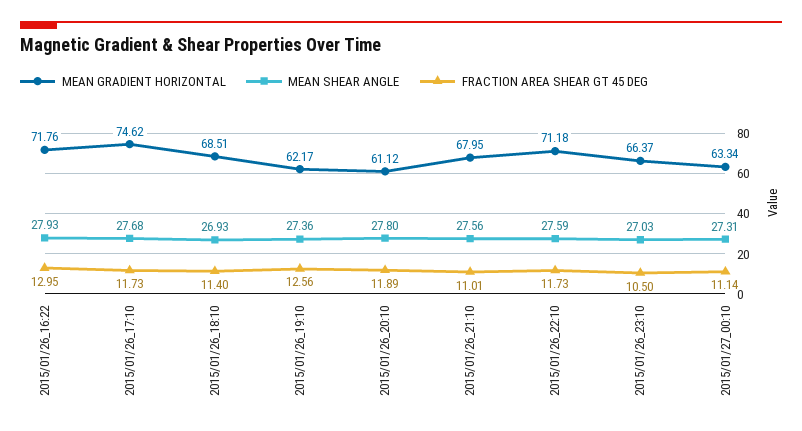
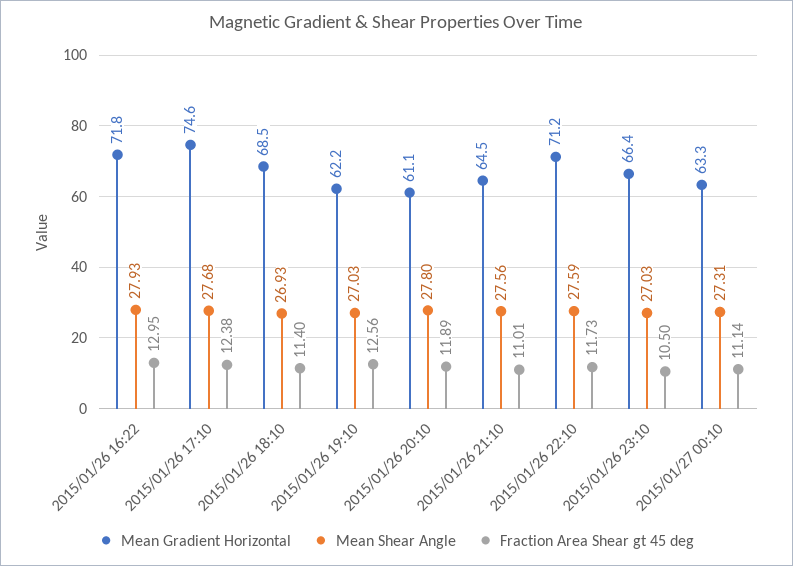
FRACTION AREA SHEAR GT 45 DEG, 2015/01/26_17:10: 11.73 -> 12.38
MEAN SHEAR ANGLE, 2015/01/26_19:10: 27.36 -> 27.03
MEAN GRADIENT HORIZONTAL, 2015/01/26_21:10: 67.95 -> 64.5

